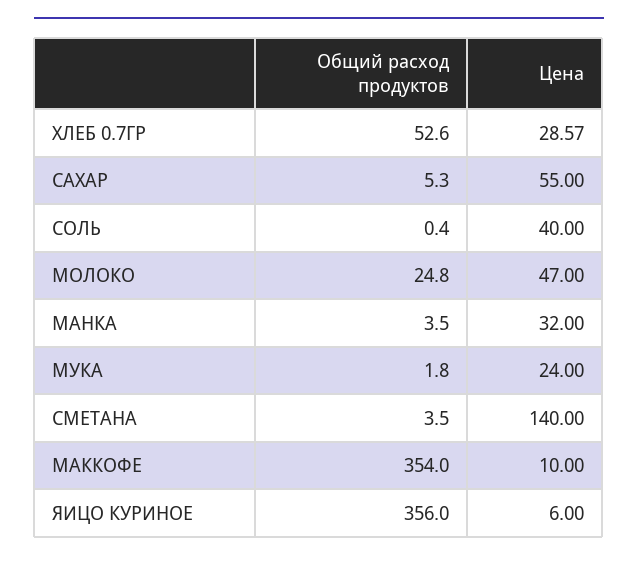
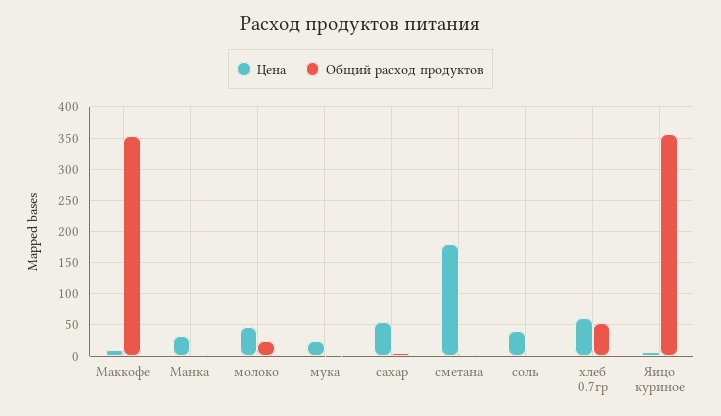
Цена, ХЛЕБ 0.7ГР: 28.57 -> 60
Цена, СМЕТАНА: 140 -> 180

